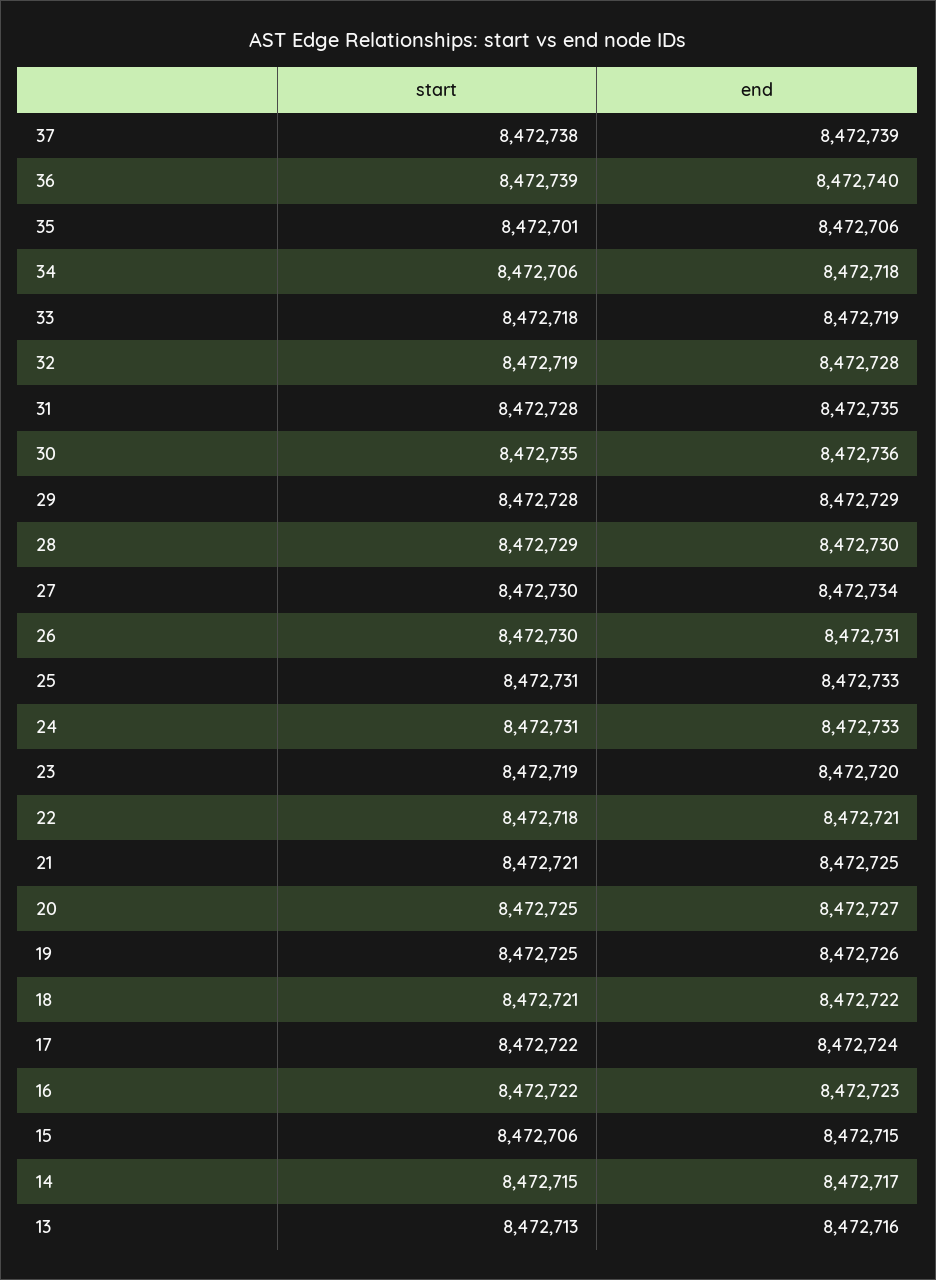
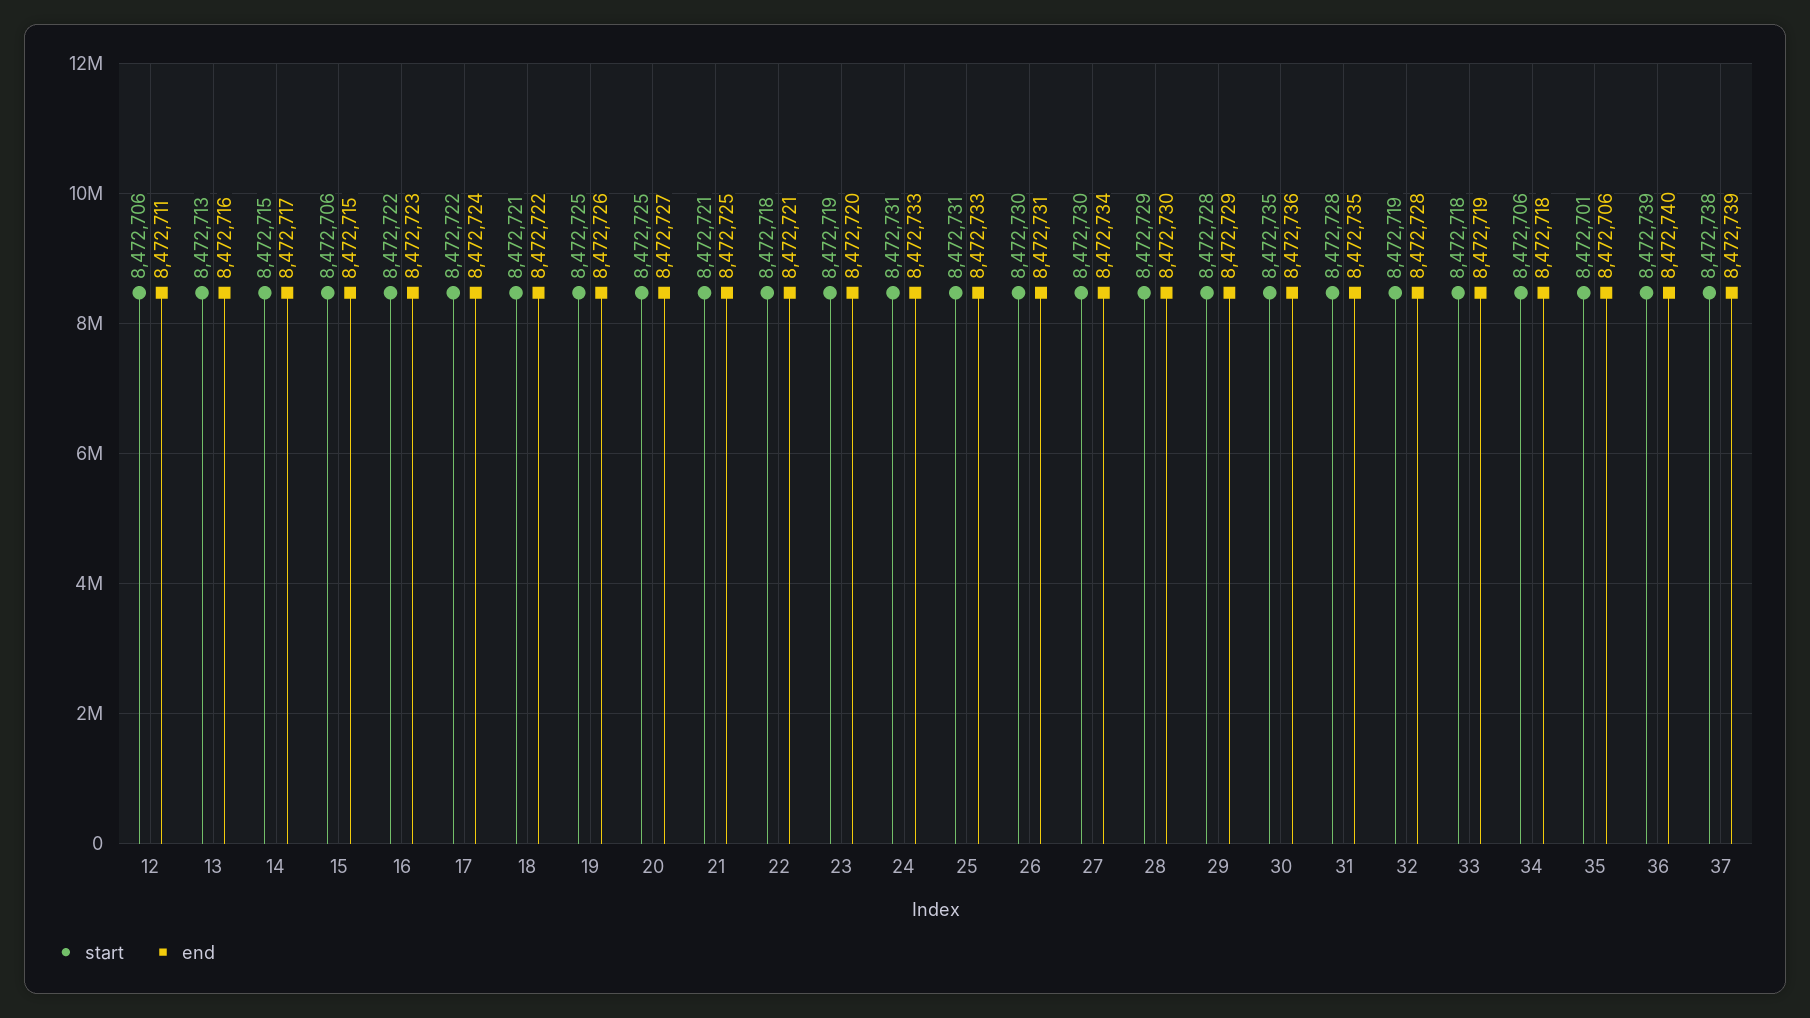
start, 12: none -> 8472706
end, 12: none -> 8472711

